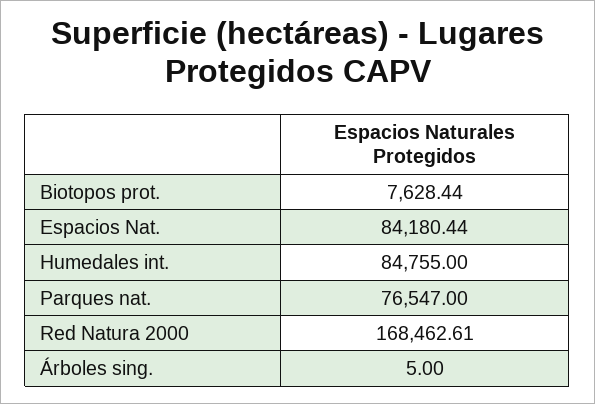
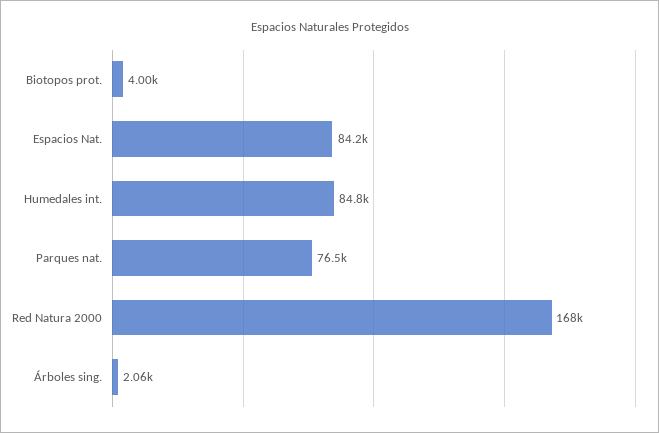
Biotopos prot.: 7628.44 -> 4000
Árboles sing.: 5 -> 2060

